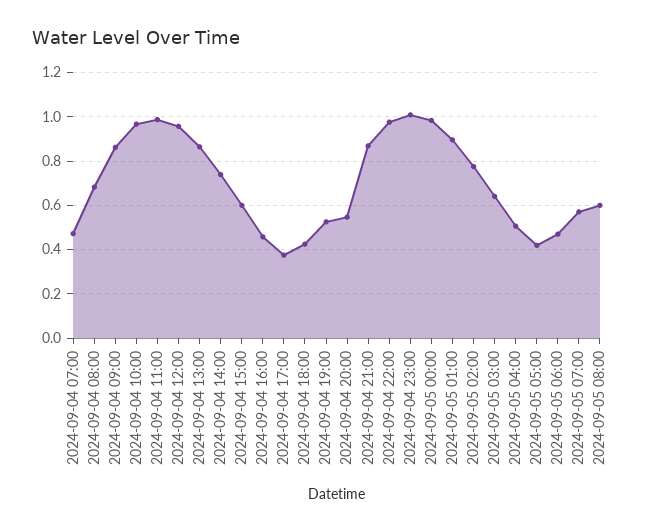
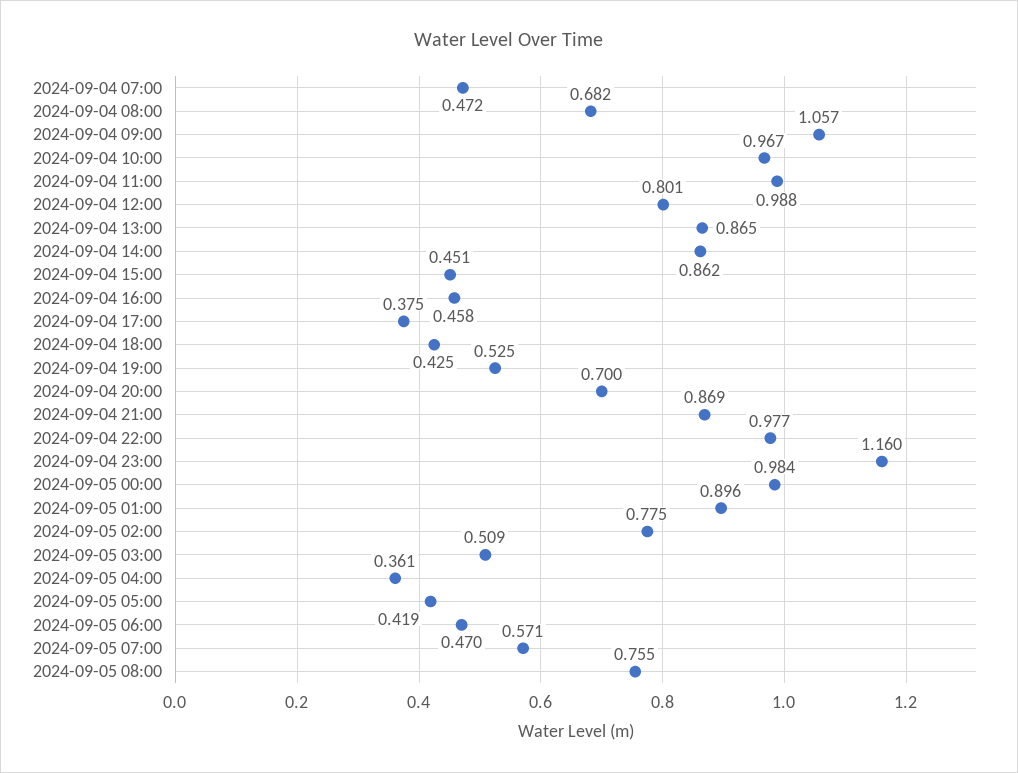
2024-09-04 09:00: 0.85 -> 1.057
2024-09-04 12:00: 0.95 -> 0.801
2024-09-04 14:00: 0.75 -> 0.862
2024-09-04 15:00: 0.6 -> 0.451
2024-09-04 20:00: 0.55 -> 0.7
2024-09-04 23:00: 1 -> 1.16
2024-09-05 03:00: 0.65 -> 0.509
2024-09-05 04:00: 0.5 -> 0.361
2024-09-05 08:00: 0.6 -> 0.755

